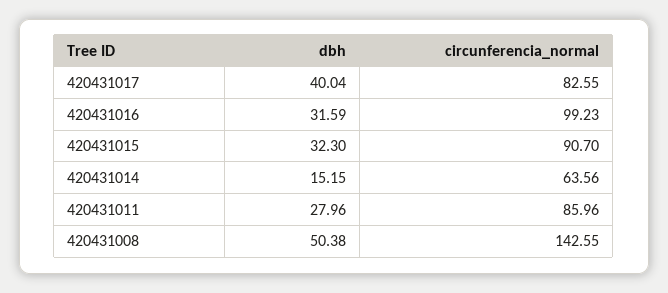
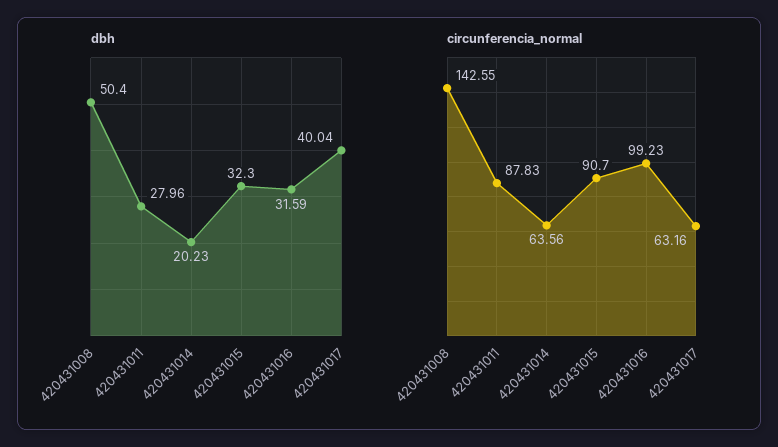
circunferencia_normal, 420431017: 82.55 -> 63.16
dbh, 420431014: 15.15 -> 20.23
circunferencia_normal, 420431011: 85.96 -> 87.83
dbh, 420431008: 50.38 -> 50.4

